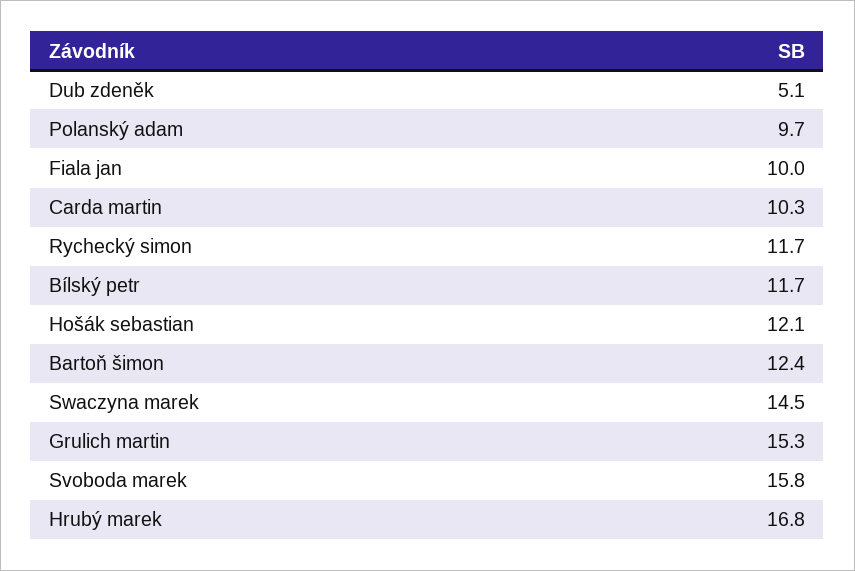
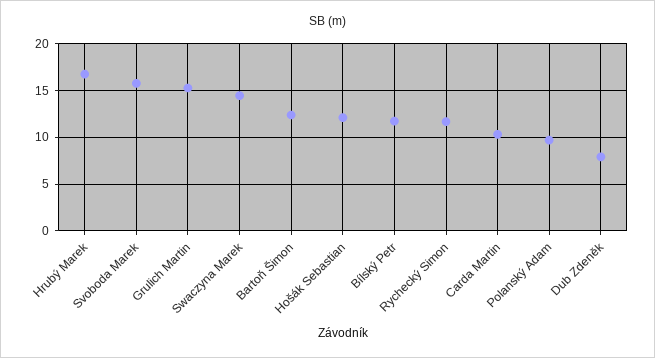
Dub zdeněk: 5.1 -> 8
Fiala jan: 10 -> none

